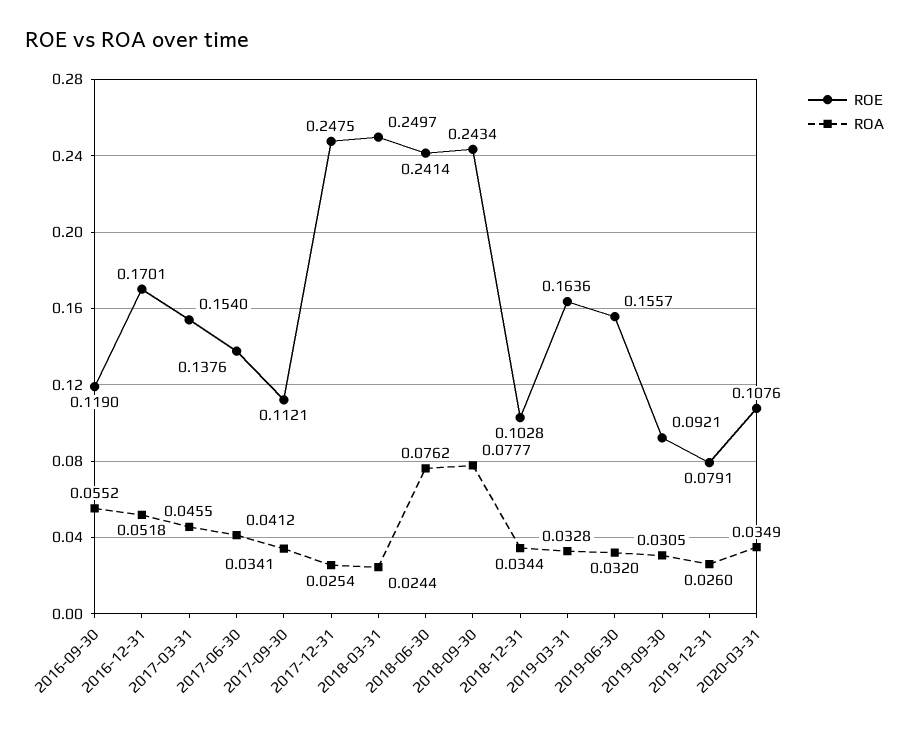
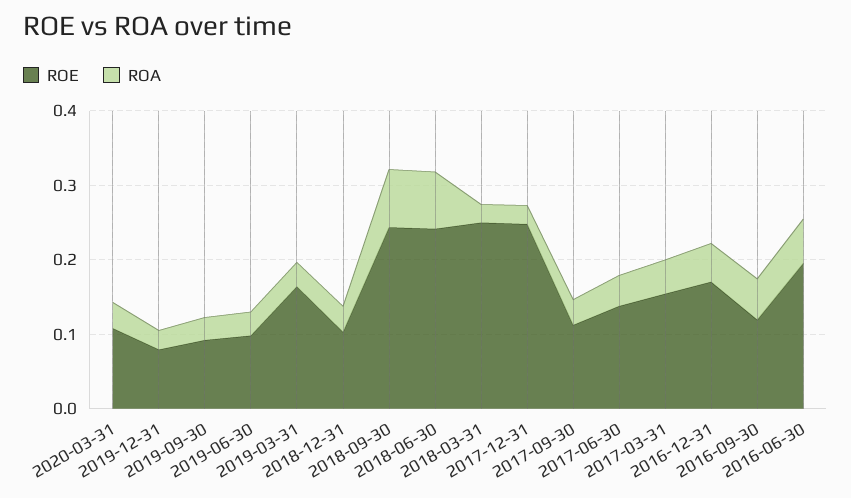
ROE, 2019-06-30: 0.1557 -> 0.1
ROE, 2016-06-30: none -> 0.2
ROA, 2016-06-30: none -> 0.06

